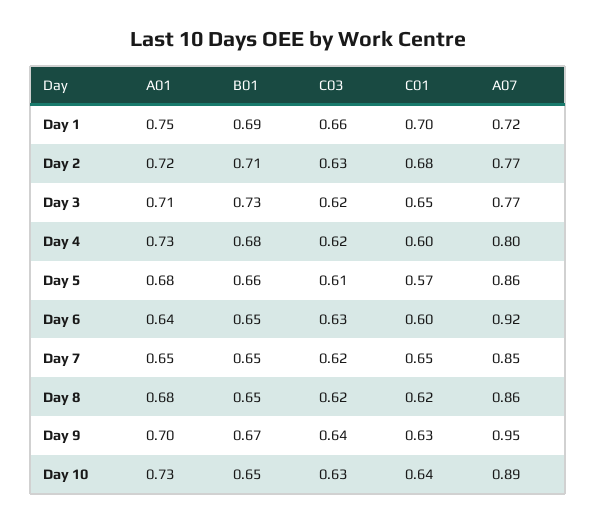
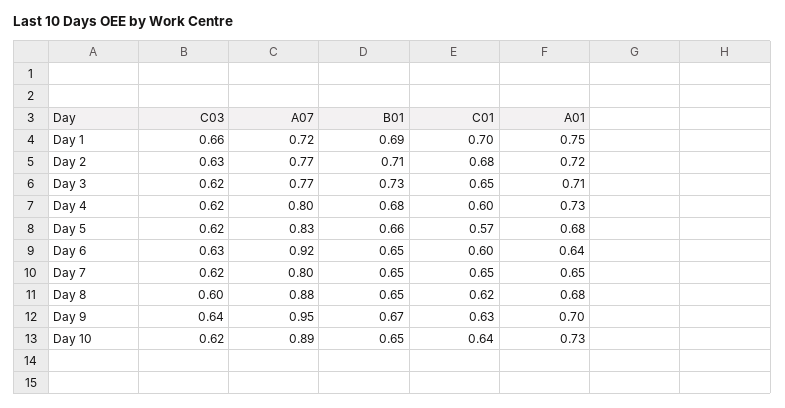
C03, Day 5: 0.61 -> 0.62
A07, Day 5: 0.86 -> 0.83
A07, Day 7: 0.85 -> 0.8
C03, Day 8: 0.62 -> 0.6
A07, Day 8: 0.86 -> 0.88
C03, Day 10: 0.63 -> 0.62

